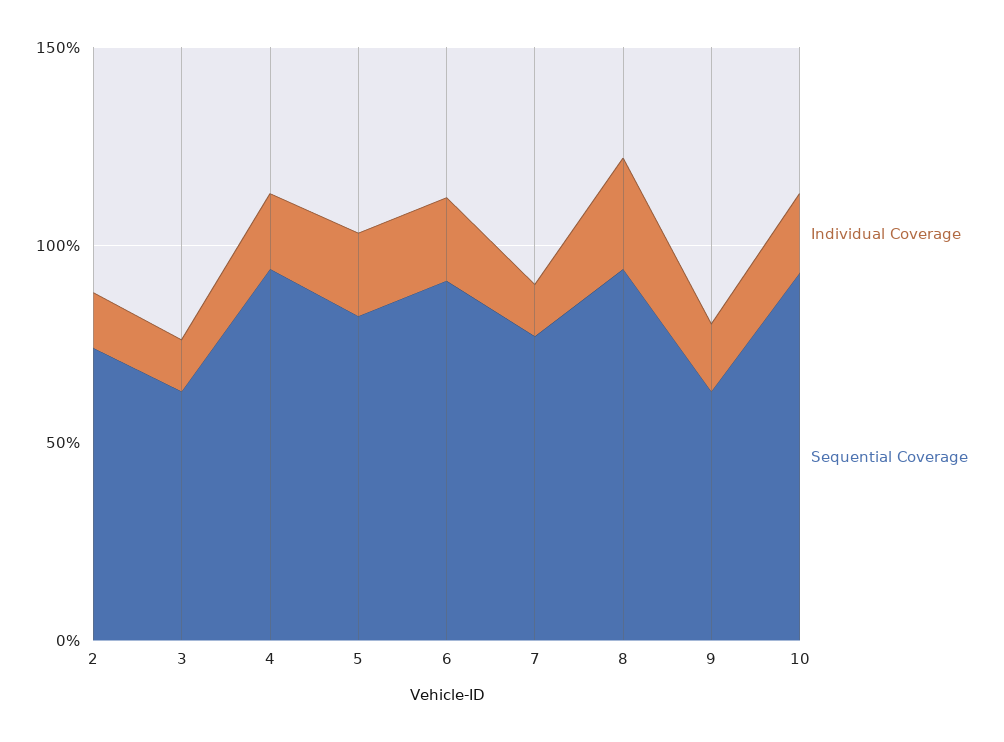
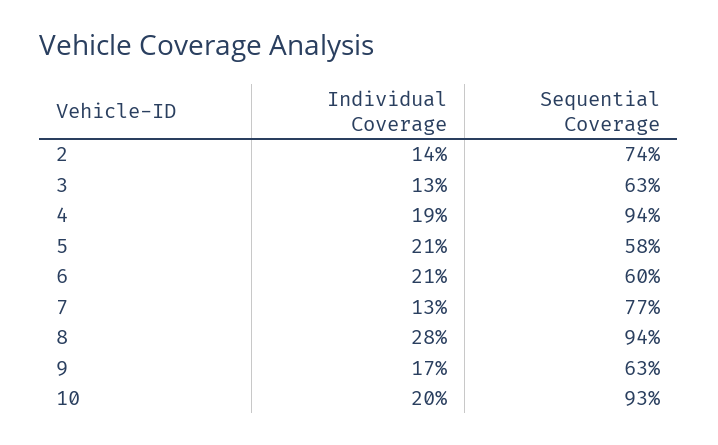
Sequential Coverage, 5: 80 -> 58
Sequential Coverage, 6: 90 -> 60

